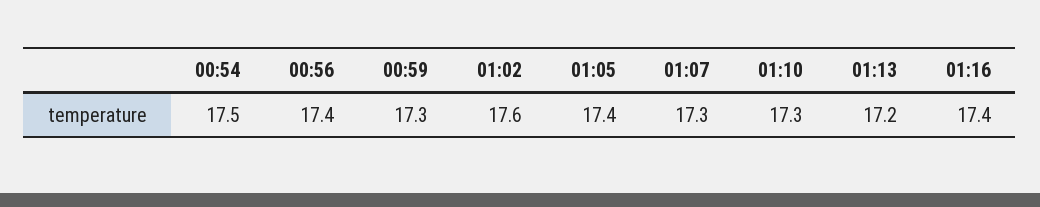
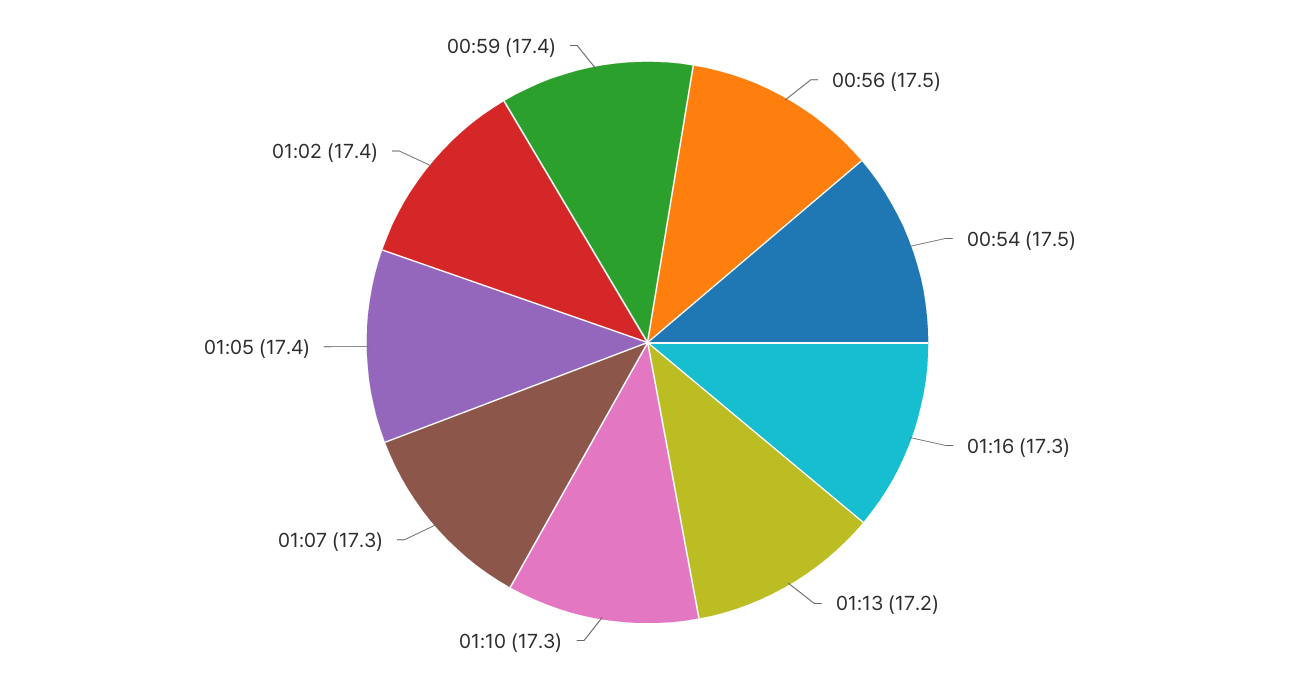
00:56: 17.4 -> 17.5
00:59: 17.3 -> 17.4
01:02: 17.6 -> 17.4
01:16: 17.4 -> 17.3

